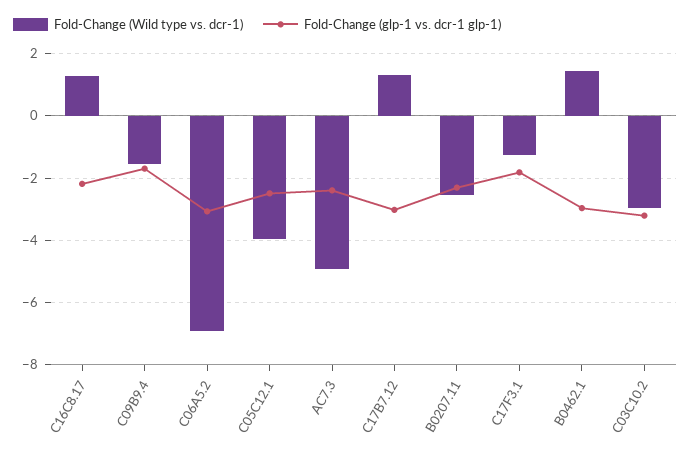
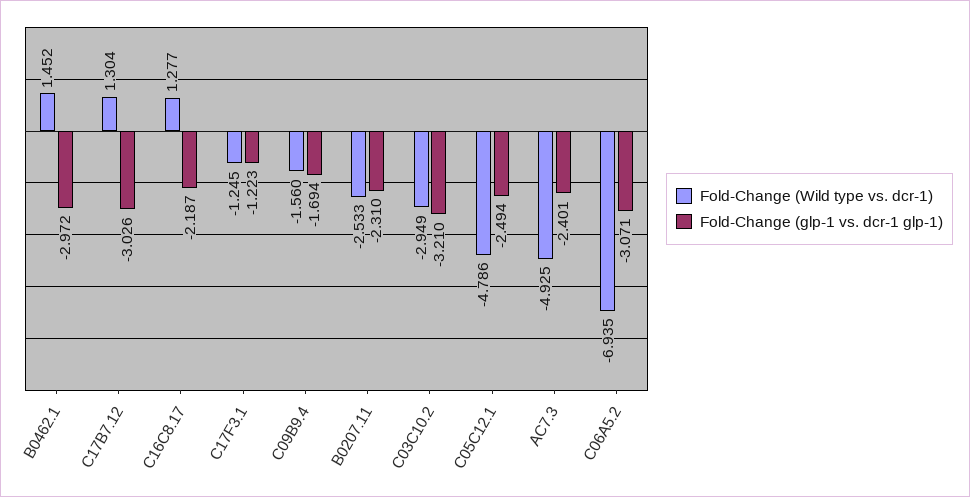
Fold-Change (Wild type vs. dcr-1), C05C12.1: -4 -> -4.786
Fold-Change (glp-1 vs. dcr-1 glp-1), C17F3.1: -1.8 -> -1.223

